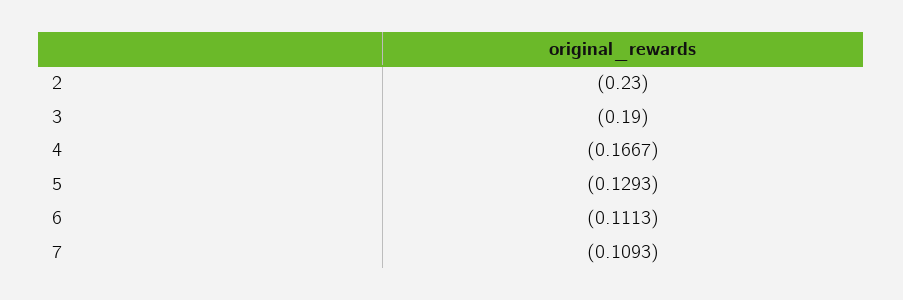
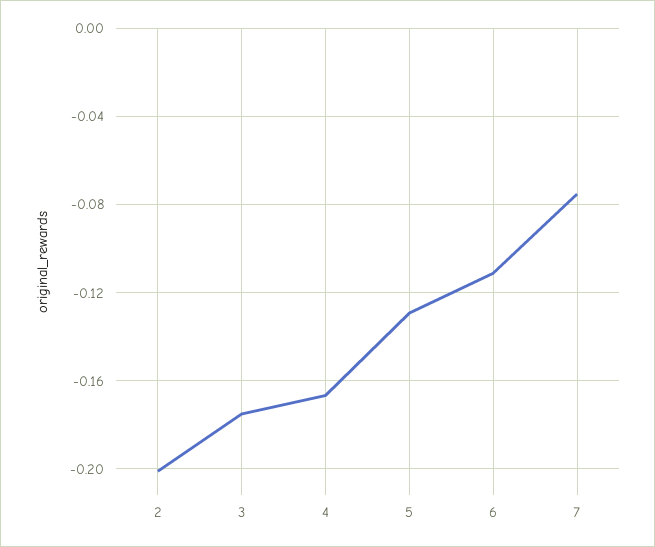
2: -0.23 -> -0.2
3: -0.19 -> -0.175
7: -0.1093 -> -0.075

